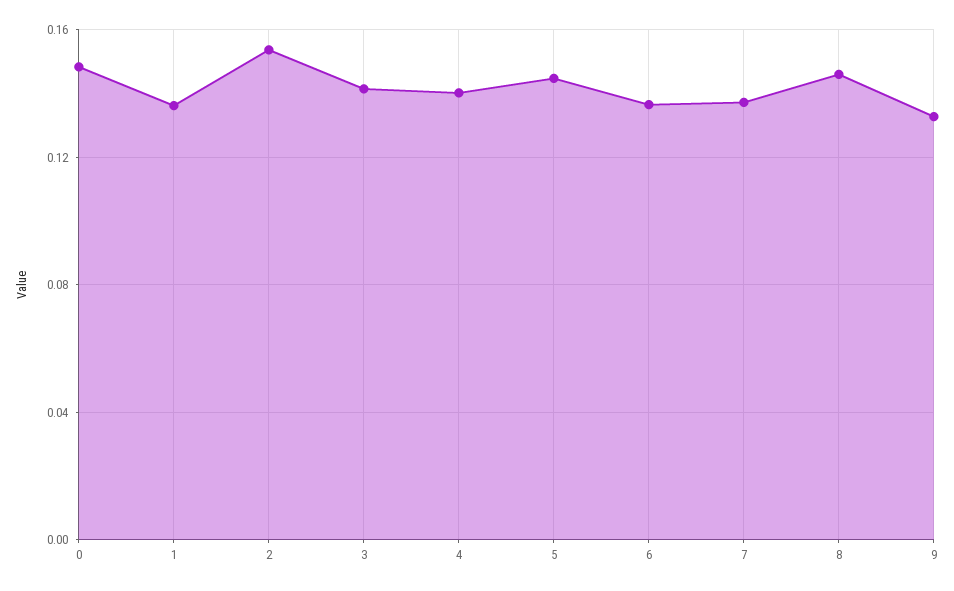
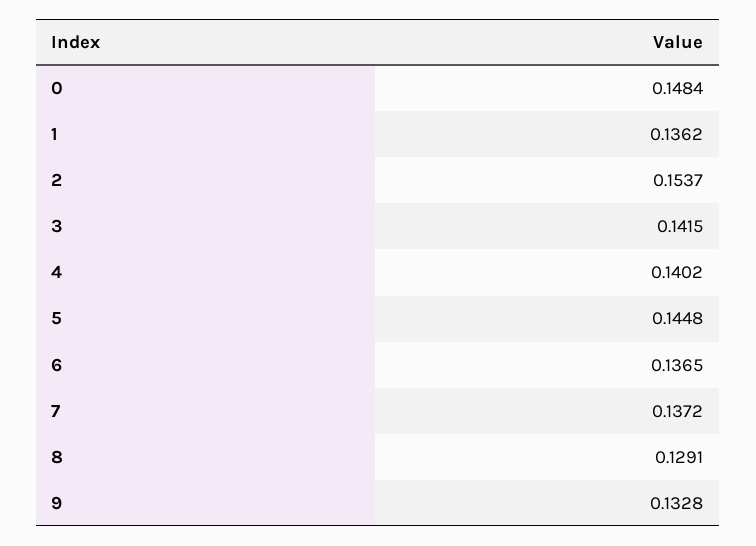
8: 0.145 -> 0.1291

